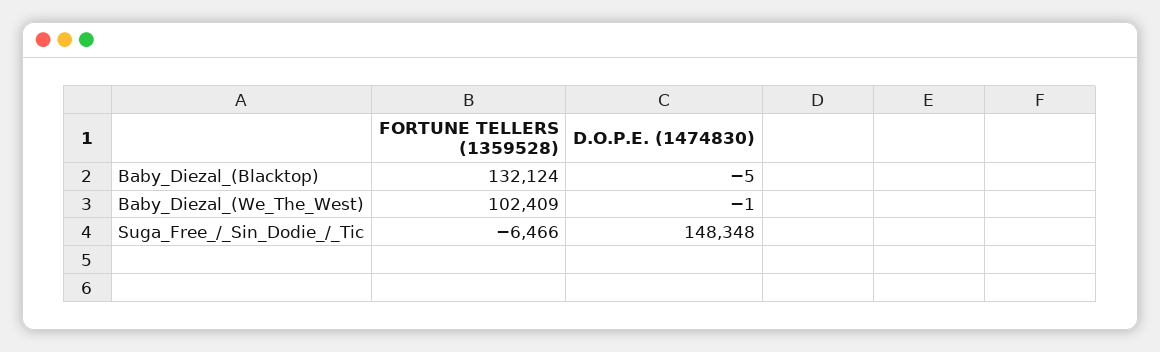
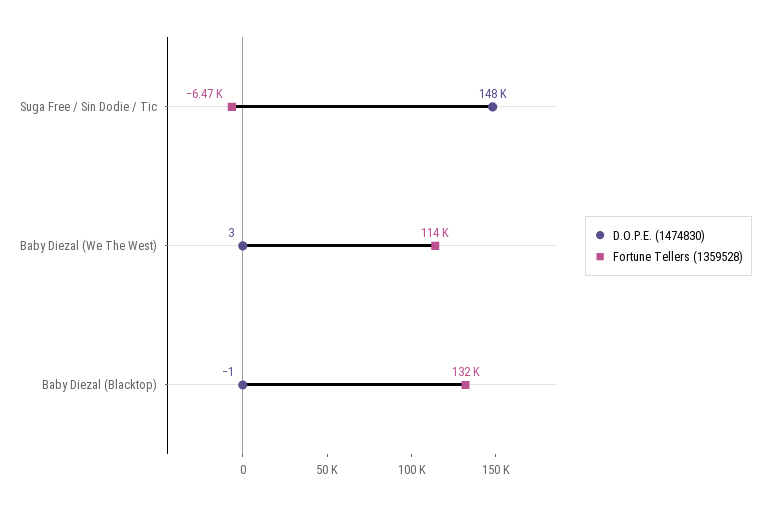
D.O.P.E. (1474830), Baby_Diezal_(Blacktop): -5 -> -1
FORTUNE TELLERS (1359528), Baby_Diezal_(We_The_West): 102409 -> 114000
D.O.P.E. (1474830), Baby_Diezal_(We_The_West): -1 -> 3

